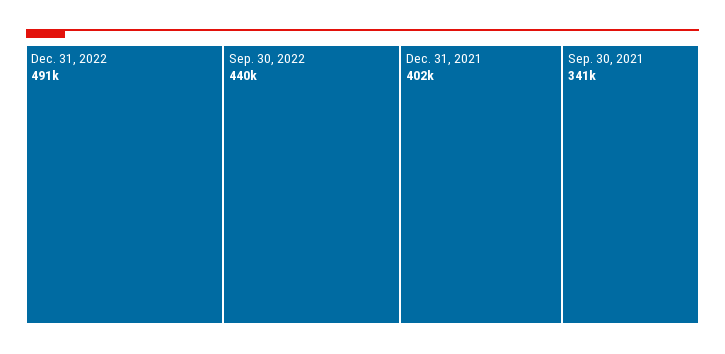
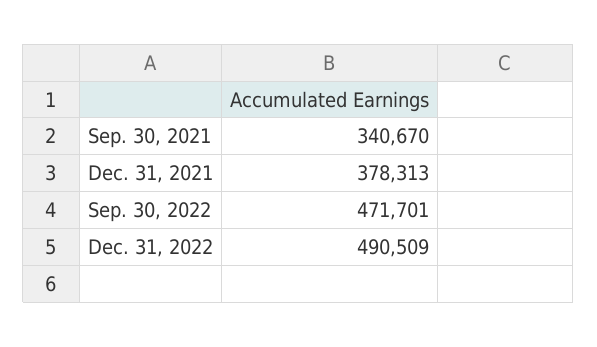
Sep. 30, 2022: 440000 -> 471701
Dec. 31, 2021: 402000 -> 378313

